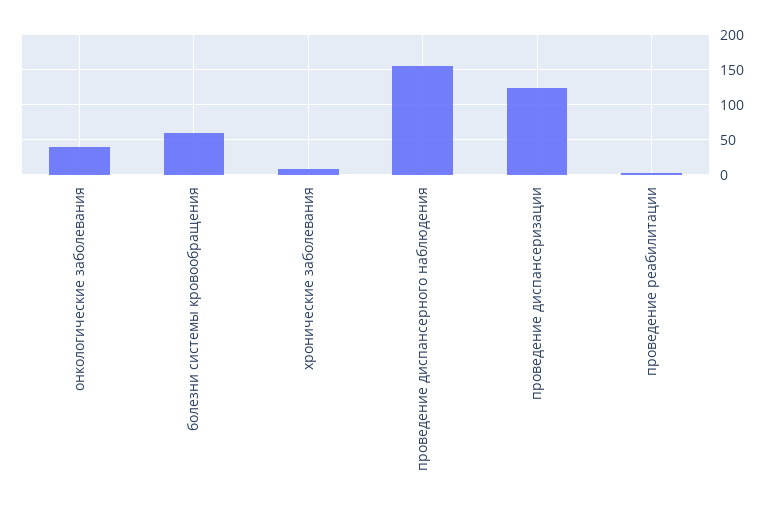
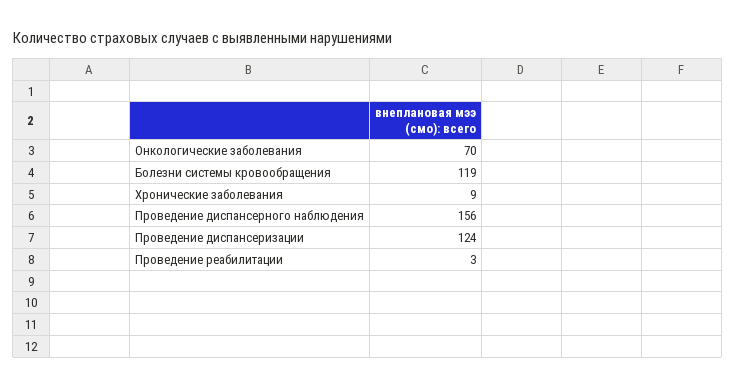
онкологические заболевания: 40 -> 70
болезни системы кровообращения: 60 -> 119

